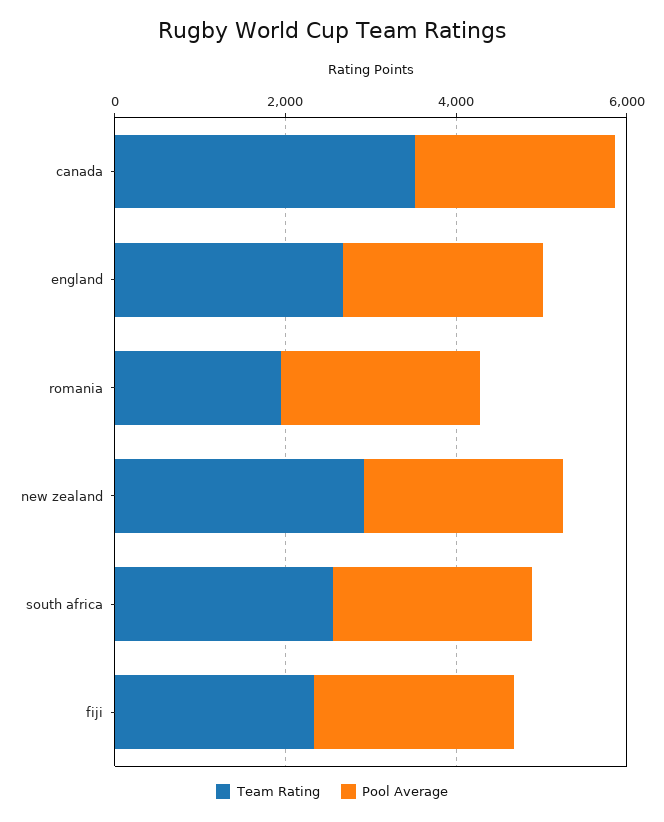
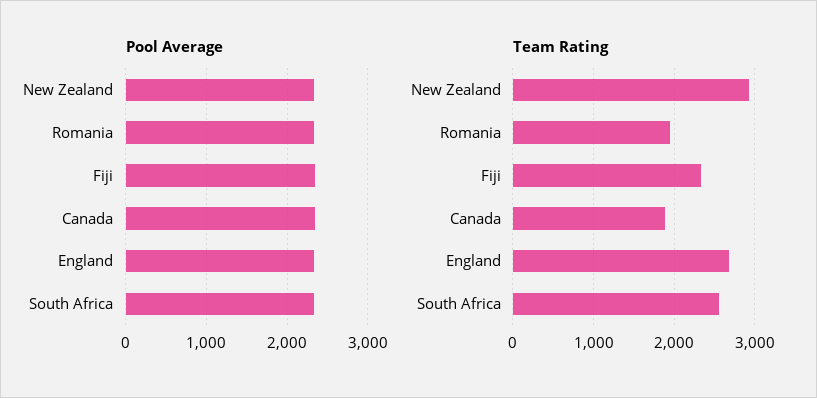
Team Rating, canada: 3500 -> 1900

